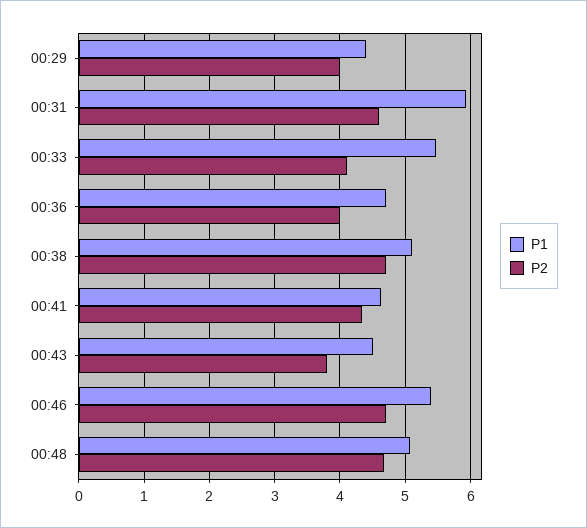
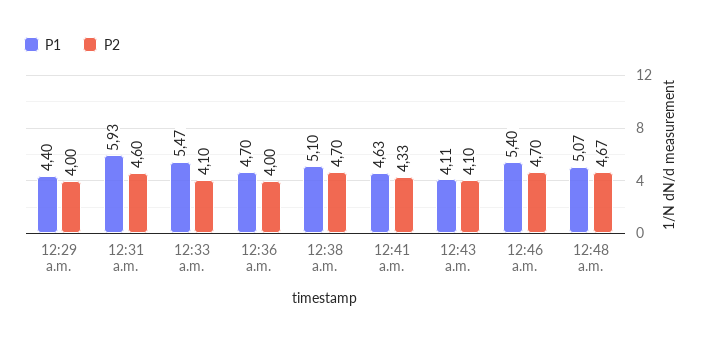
P1, 00:43: 4.5 -> 4.11
P2, 00:43: 3.8 -> 4.1

